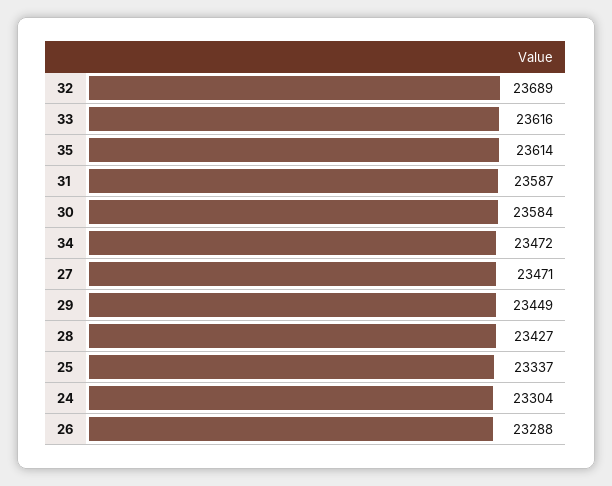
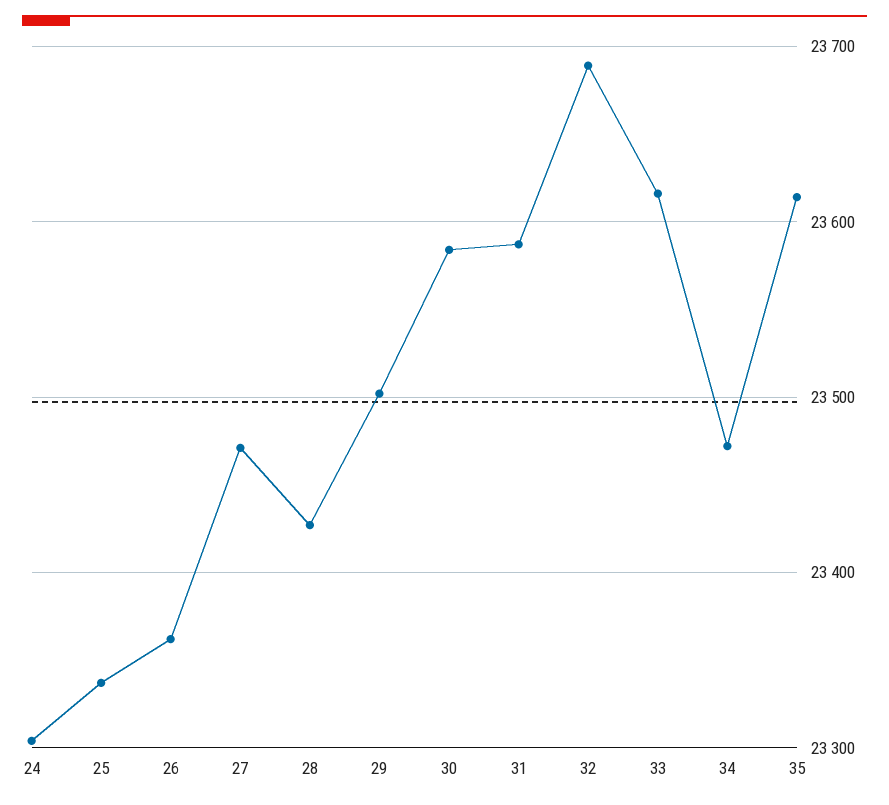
29: 23449 -> 23500
26: 23288 -> 23360

